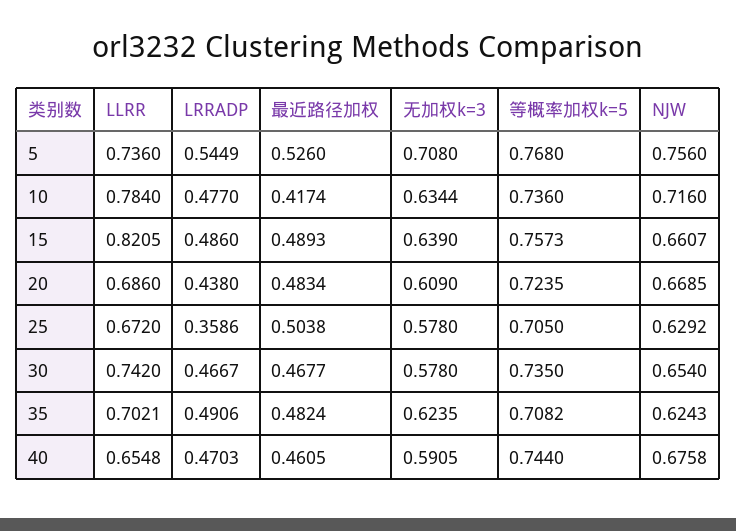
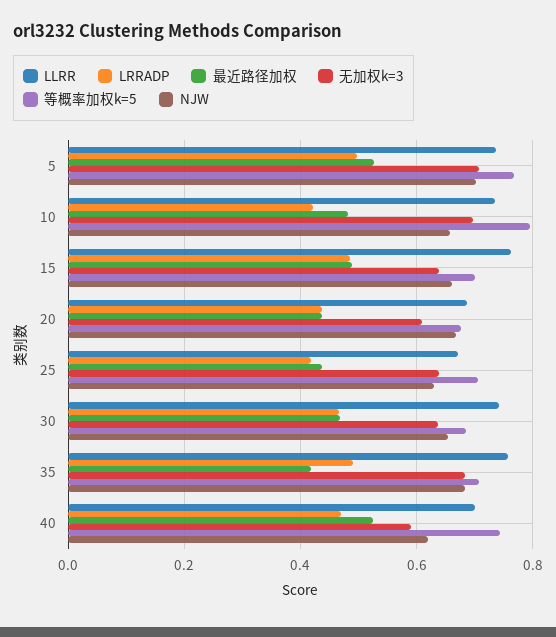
LRRADP, 5: 0.5449 -> 0.5
NJW, 5: 0.756 -> 0.7
LLRR, 10: 0.784 -> 0.74
LRRADP, 10: 0.477 -> 0.42
最近路径加权, 10: 0.4174 -> 0.48
无加权k=3, 10: 0.6344 -> 0.7
等概率加权k=5, 10: 0.736 -> 0.8
NJW, 10: 0.716 -> 0.66
LLRR, 15: 0.8205 -> 0.76
等概率加权k=5, 15: 0.7573 -> 0.7
最近路径加权, 20: 0.4834 -> 0.44
等概率加权k=5, 20: 0.7235 -> 0.68
LRRADP, 25: 0.3586 -> 0.42
最近路径加权, 25: 0.5038 -> 0.44
无加权k=3, 25: 0.578 -> 0.64
无加权k=3, 30: 0.578 -> 0.64
等概率加权k=5, 30: 0.735 -> 0.68
LLRR, 35: 0.7021 -> 0.76
最近路径加权, 35: 0.4824 -> 0.42
无加权k=3, 35: 0.6235 -> 0.68
NJW, 35: 0.6243 -> 0.68
LLRR, 40: 0.6548 -> 0.7
最近路径加权, 40: 0.4605 -> 0.52
NJW, 40: 0.6758 -> 0.62

